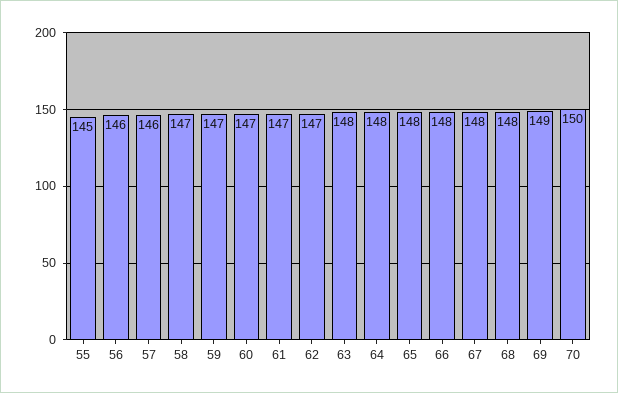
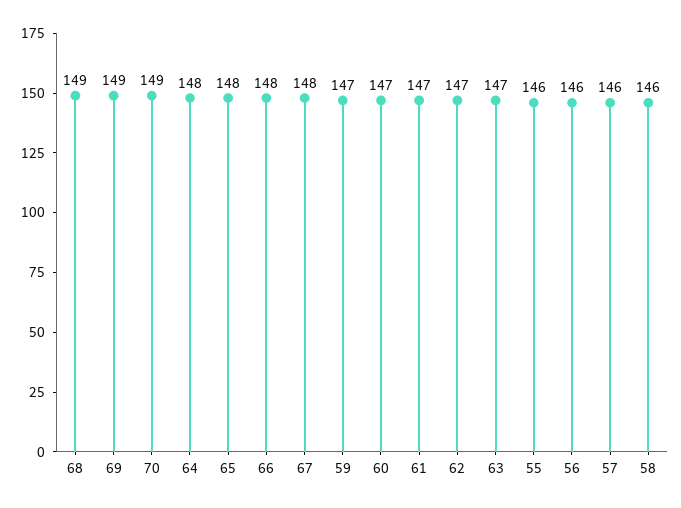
55: 145 -> 146
58: 147 -> 146
63: 148 -> 147
68: 148 -> 149
70: 150 -> 149

